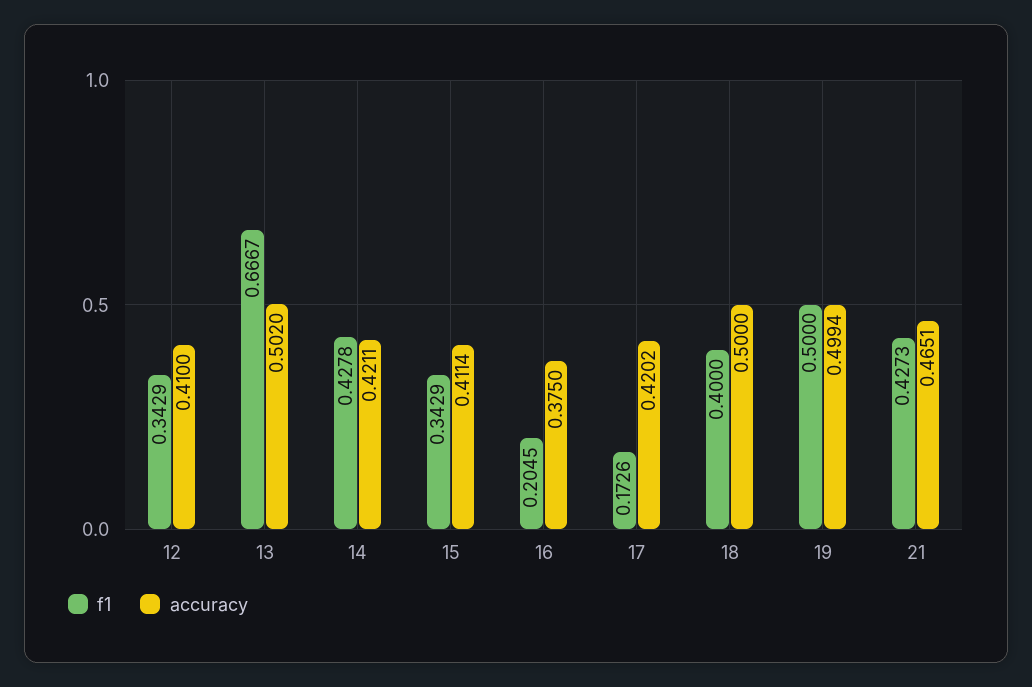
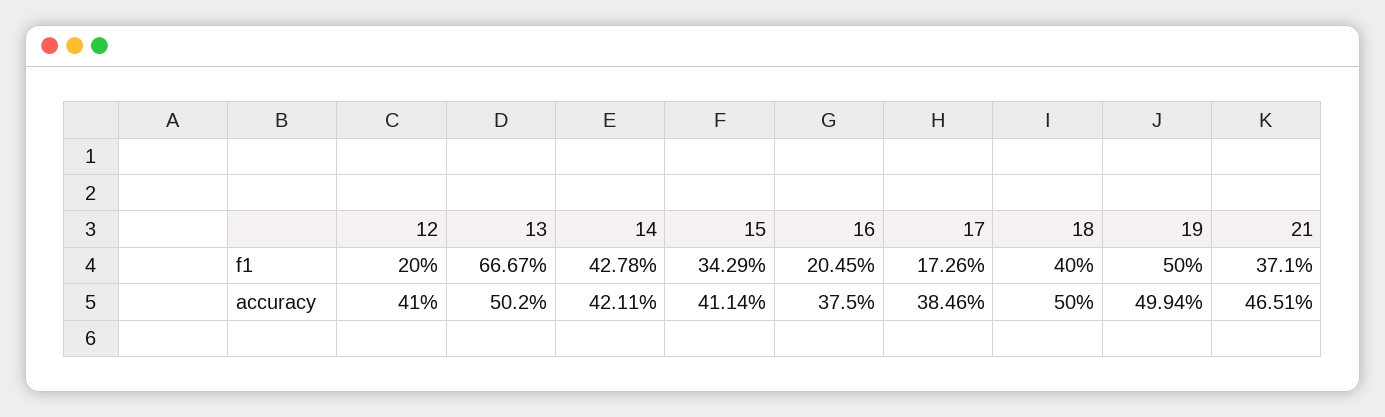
f1, 12: 0.3429 -> 0.2
accuracy, 17: 0.4202 -> 0.3846
f1, 21: 0.4273 -> 0.371

